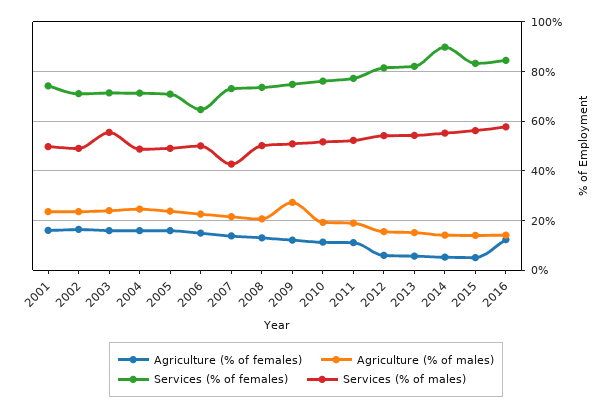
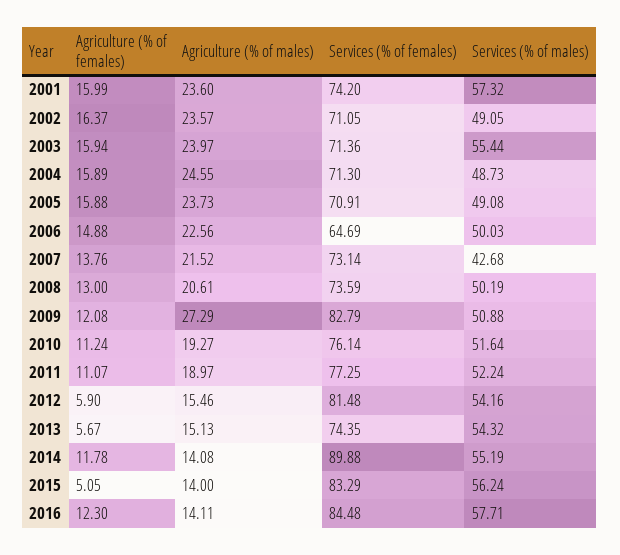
Services (% of males), 2001: 50 -> 57.32
Services (% of females), 2009: 75 -> 82.79
Services (% of females), 2013: 82.5 -> 74.35
Agriculture (% of females), 2014: 5 -> 11.78

